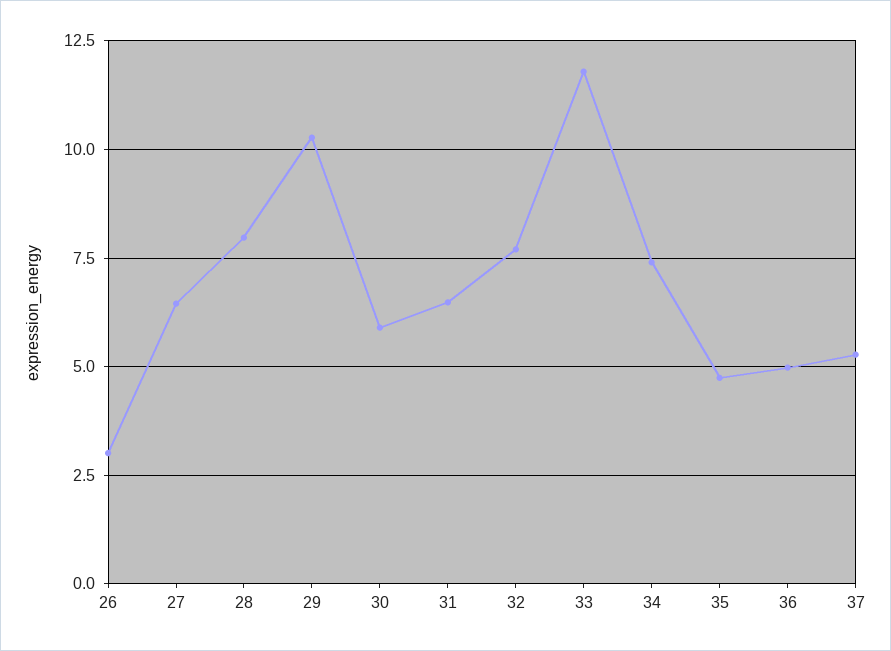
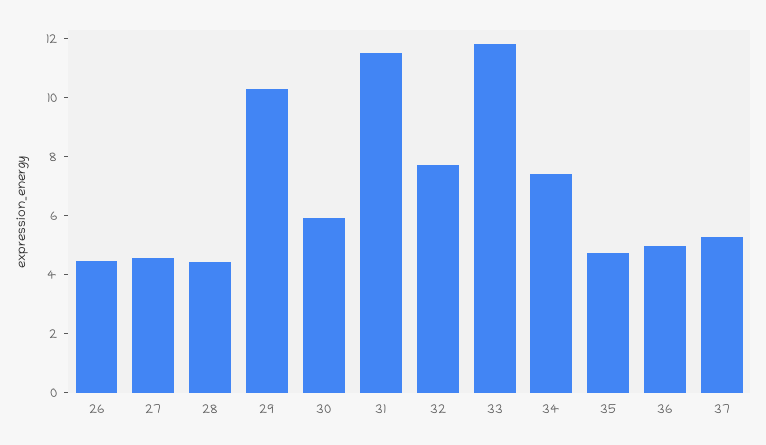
26: 3 -> 4.5
27: 6.5 -> 4.5
28: 8 -> 4.5
31: 6.5 -> 11.5

